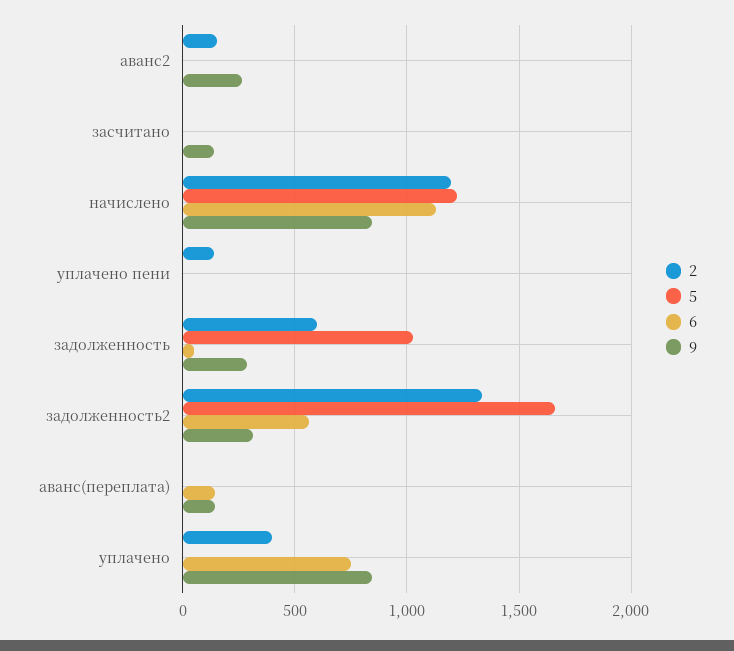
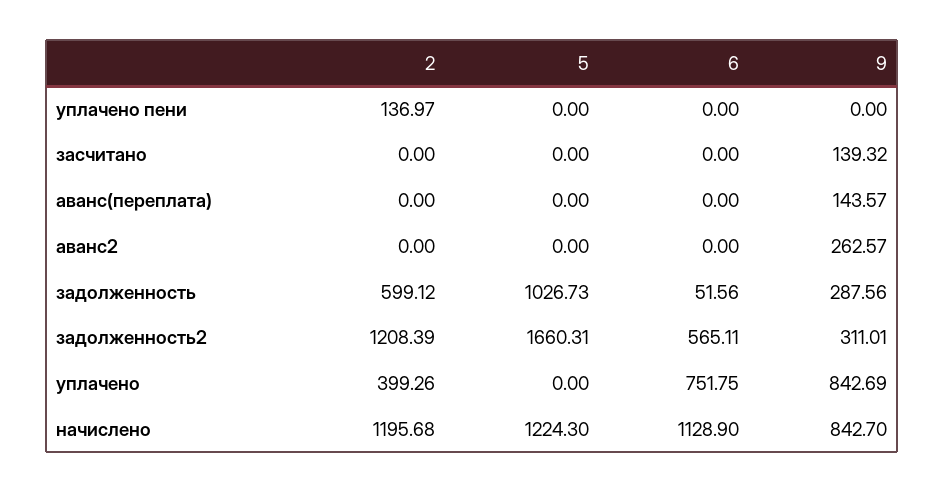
2, аванс2: 150 -> 0
2, задолженность2: 1350 -> 1208.39
6, аванс(переплата): 150 -> 0

